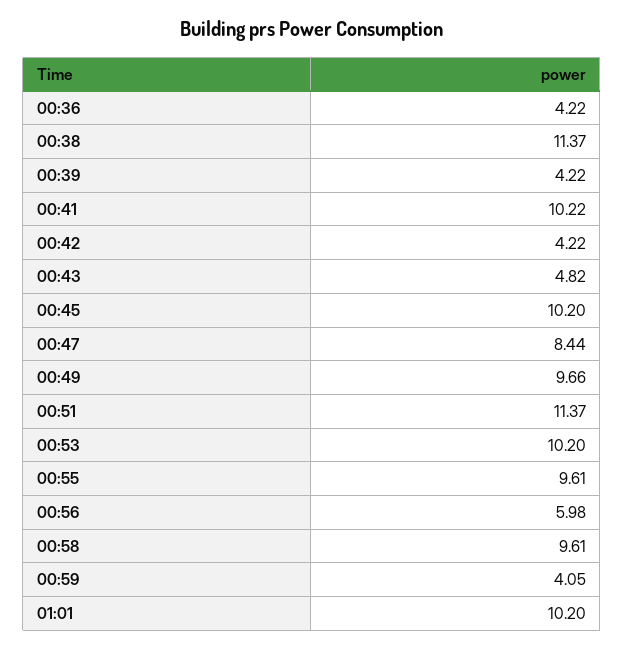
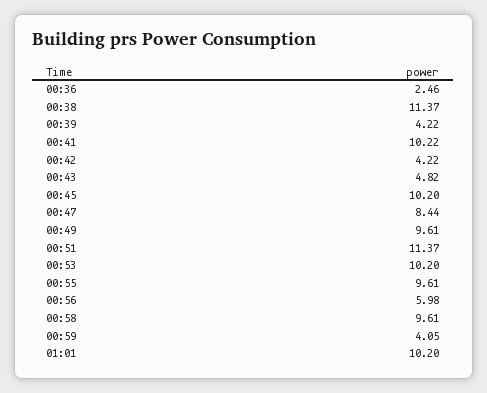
00:36: 4.22 -> 2.46
00:49: 9.66 -> 9.61

